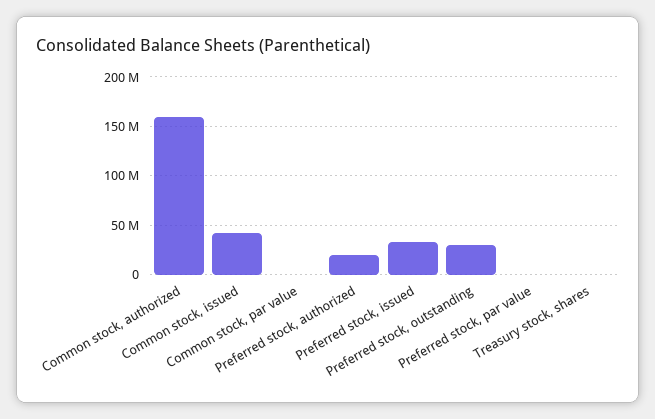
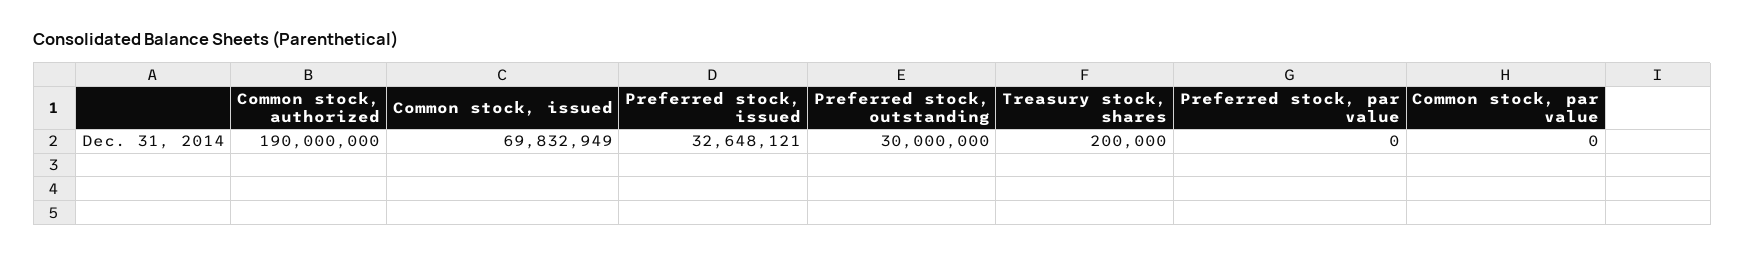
Common stock, authorized: 160000000 -> 190000000
Common stock, issued: 40000000 -> 69832949
Preferred stock, authorized: 20000000 -> none

